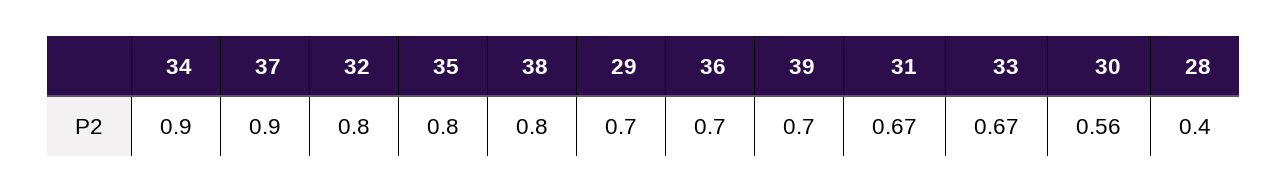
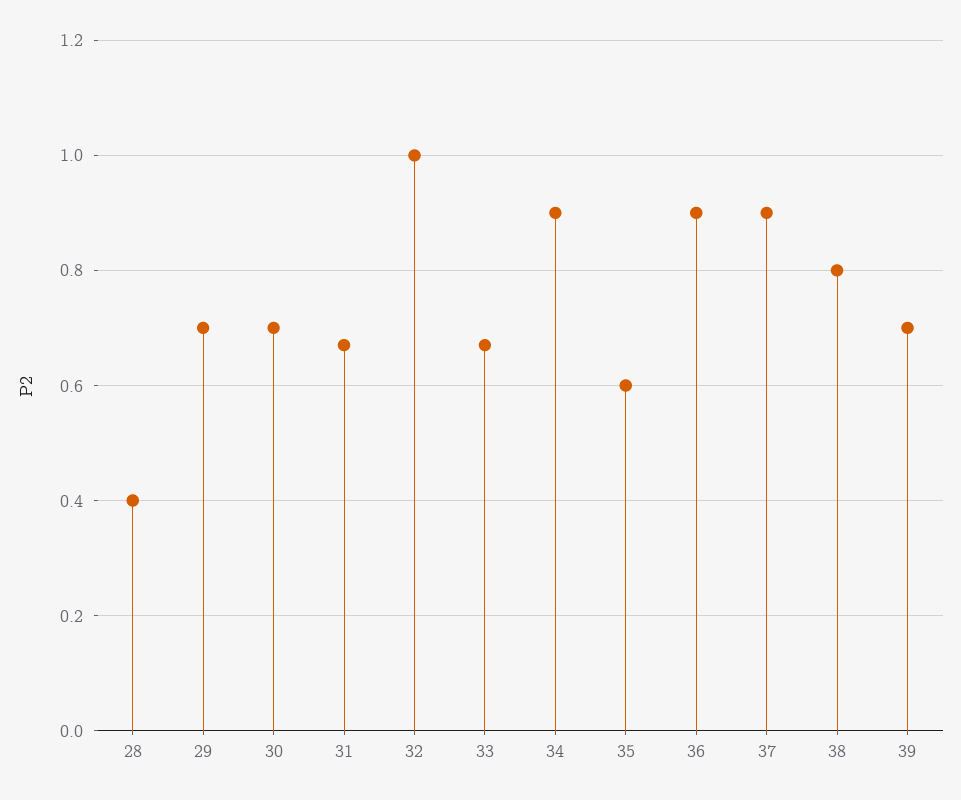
32: 0.8 -> 1
35: 0.8 -> 0.6
36: 0.7 -> 0.9
30: 0.56 -> 0.7

